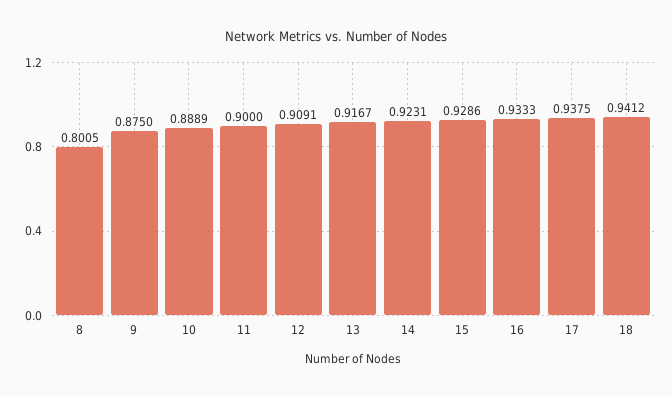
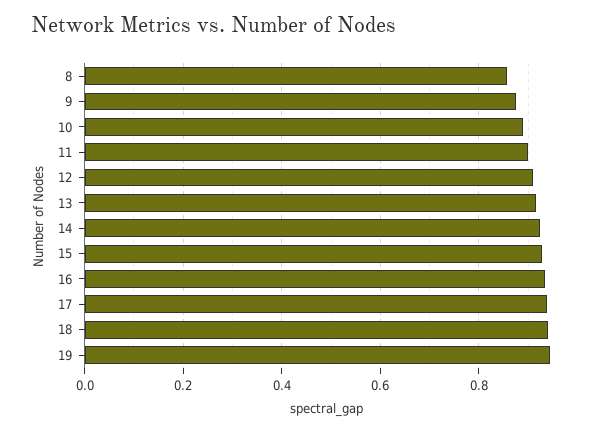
8: 0.8005 -> 0.86
19: none -> 0.94

